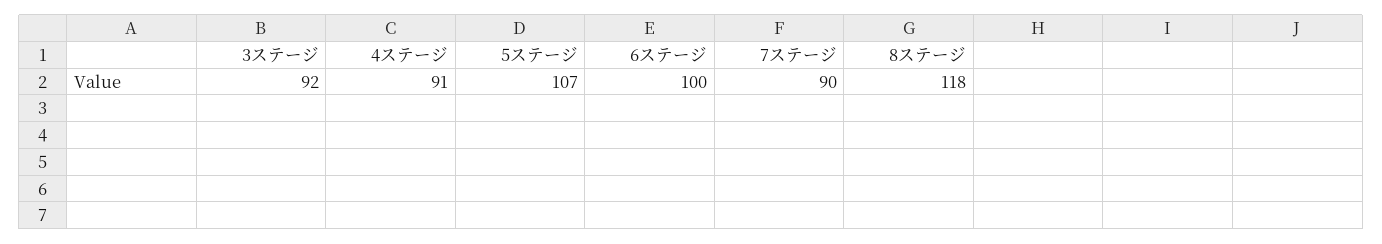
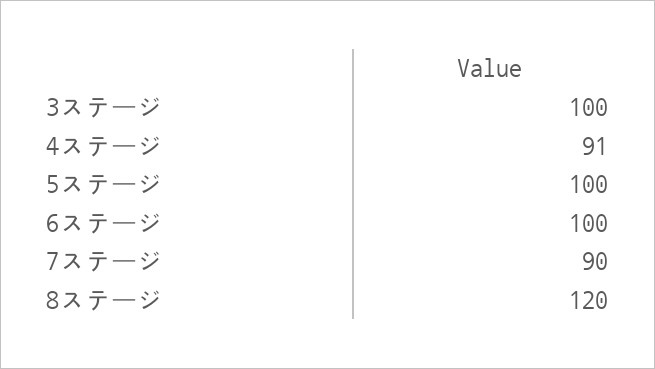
3ステージ: 92 -> 100
5ステージ: 107 -> 100
8ステージ: 118 -> 120

